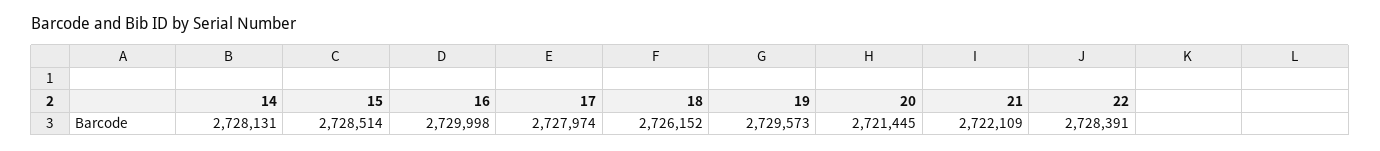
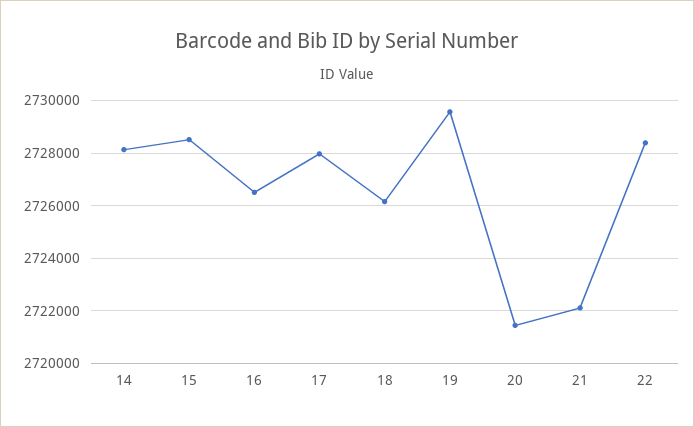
16: 2729998 -> 2726500

